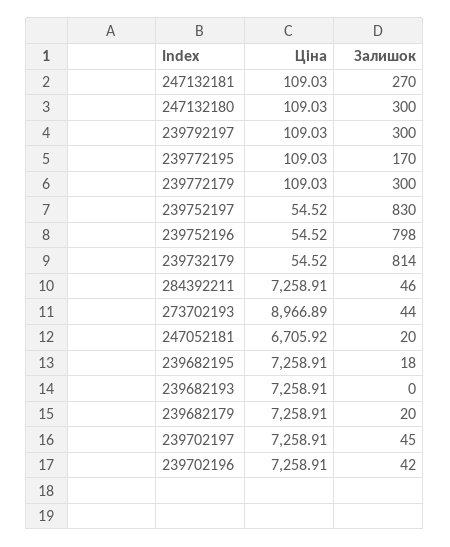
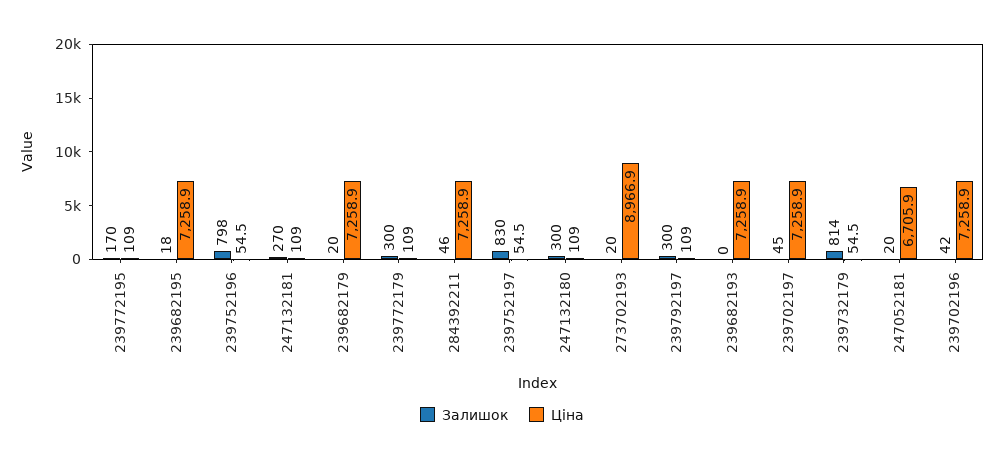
Залишок, 273702193: 44 -> 20

